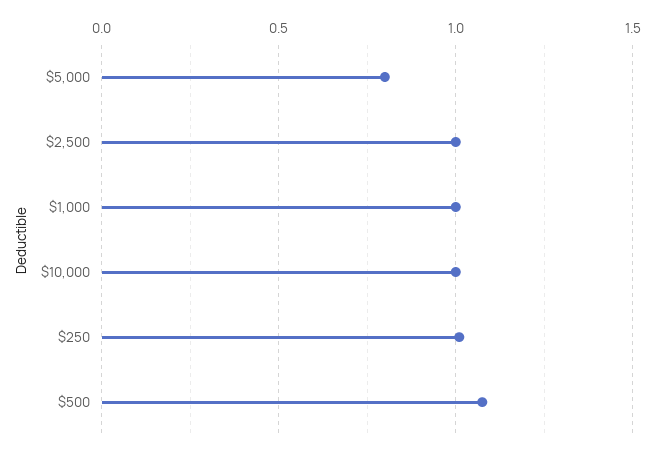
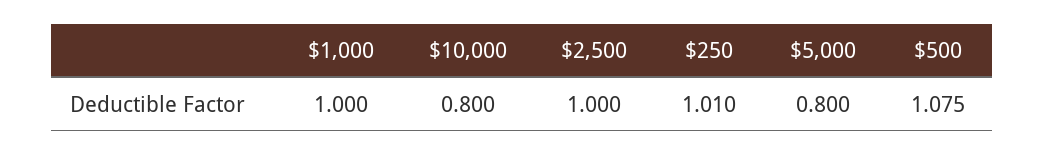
$10,000: 1 -> 0.8

